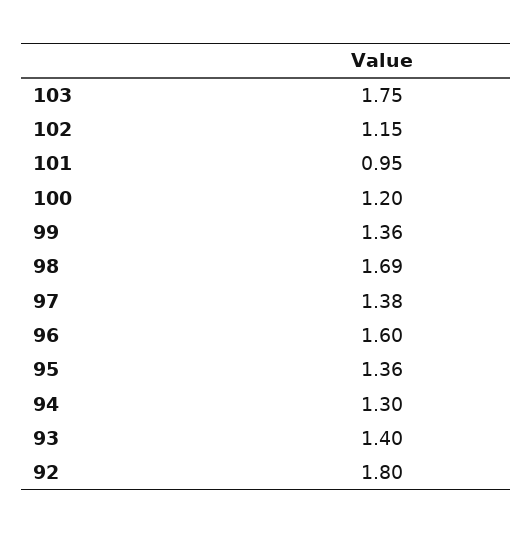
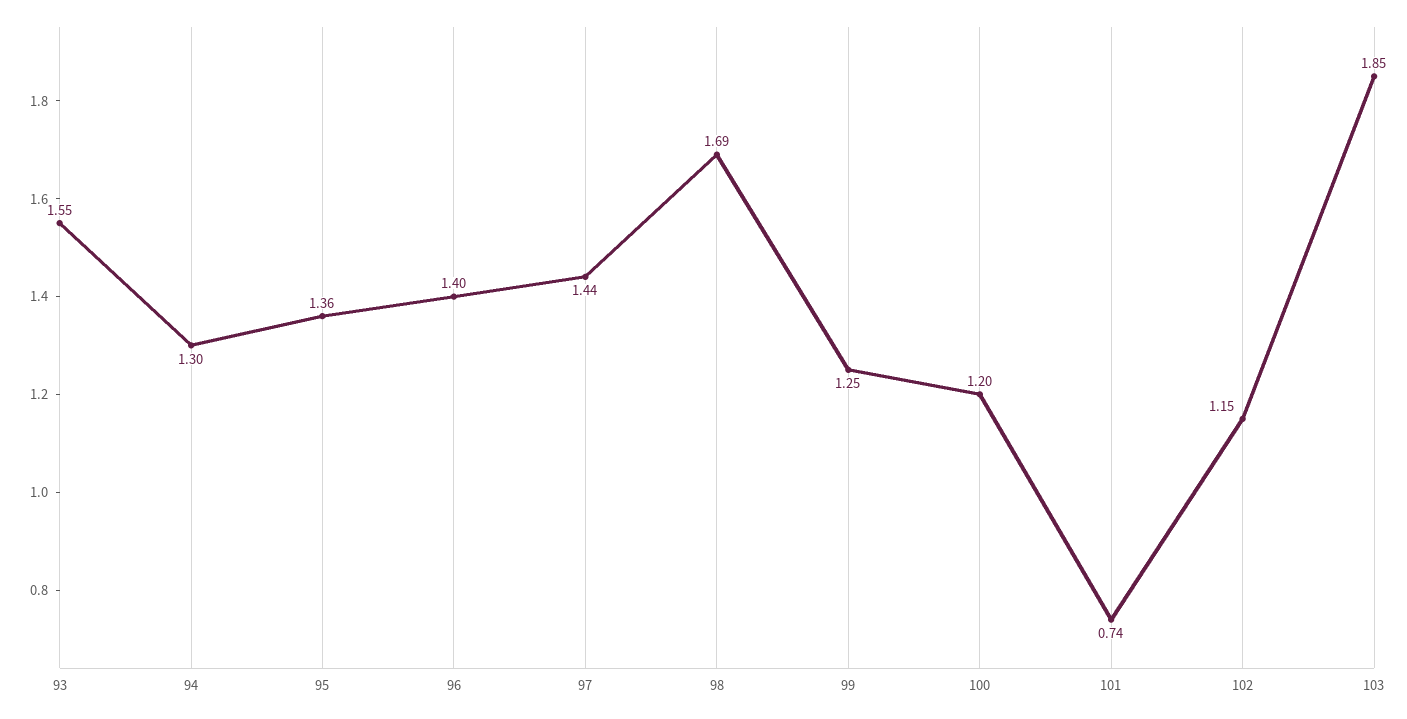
103: 1.75 -> 1.85
101: 0.95 -> 0.74
99: 1.36 -> 1.25
97: 1.38 -> 1.44
96: 1.6 -> 1.4
93: 1.4 -> 1.55
92: 1.8 -> none

